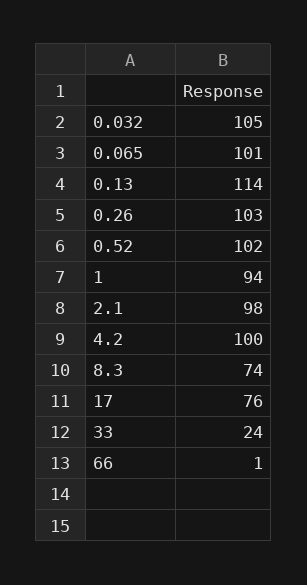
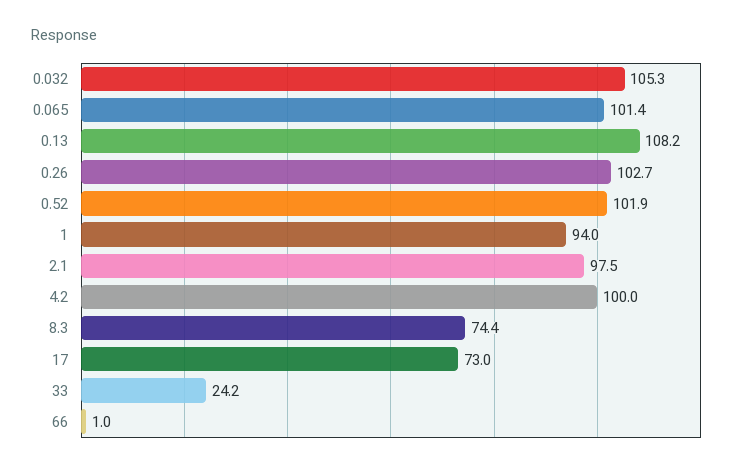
0.13: 114 -> 108.2
17: 76 -> 73

